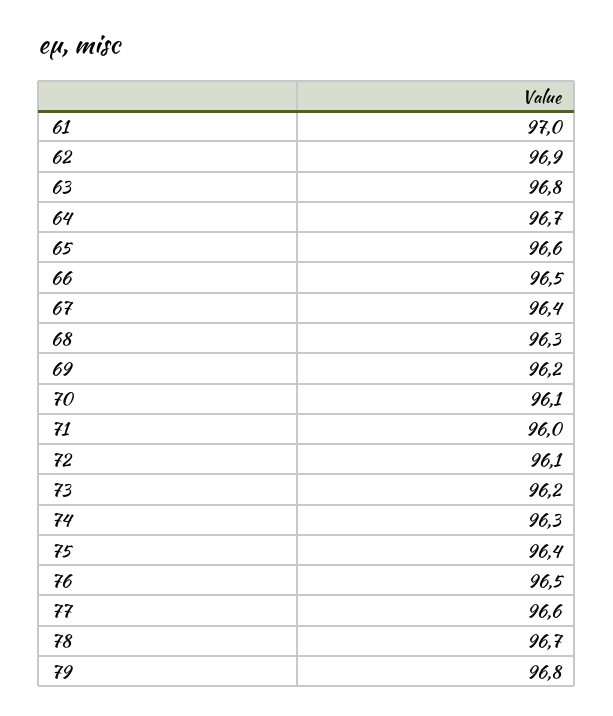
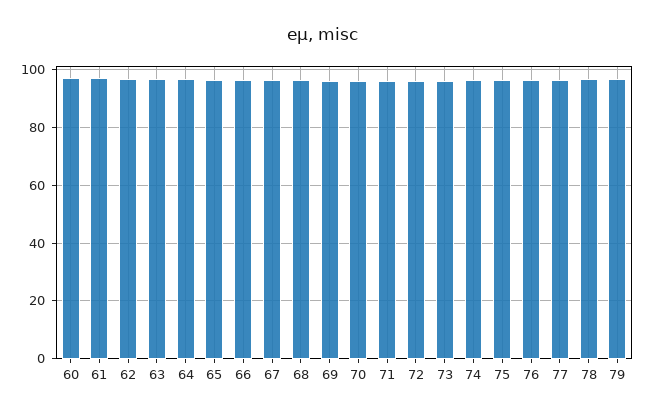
60: none -> 97.5

